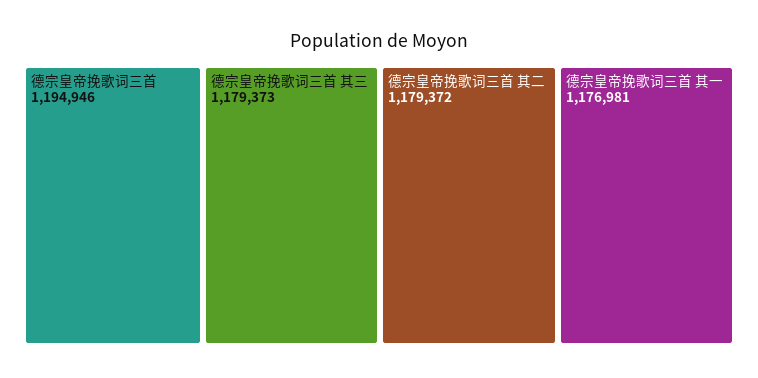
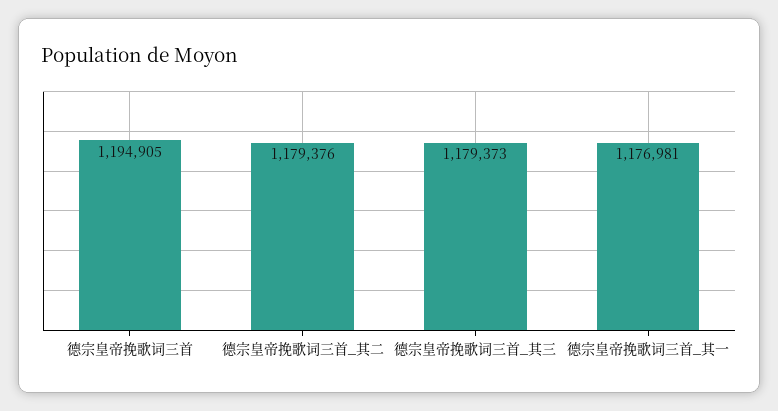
德宗皇帝挽歌词三首: 1194946 -> 1194905
德宗皇帝挽歌词三首 其二: 1179372 -> 1179376

